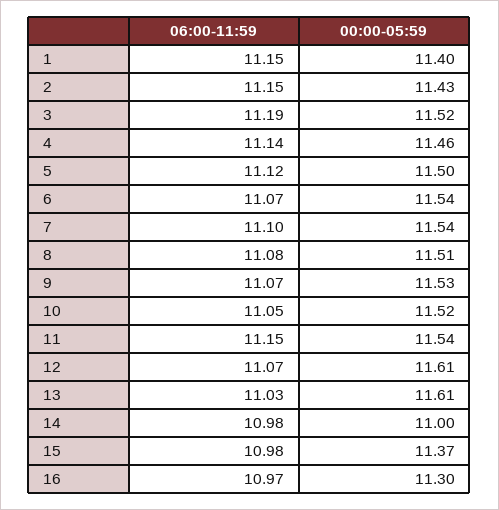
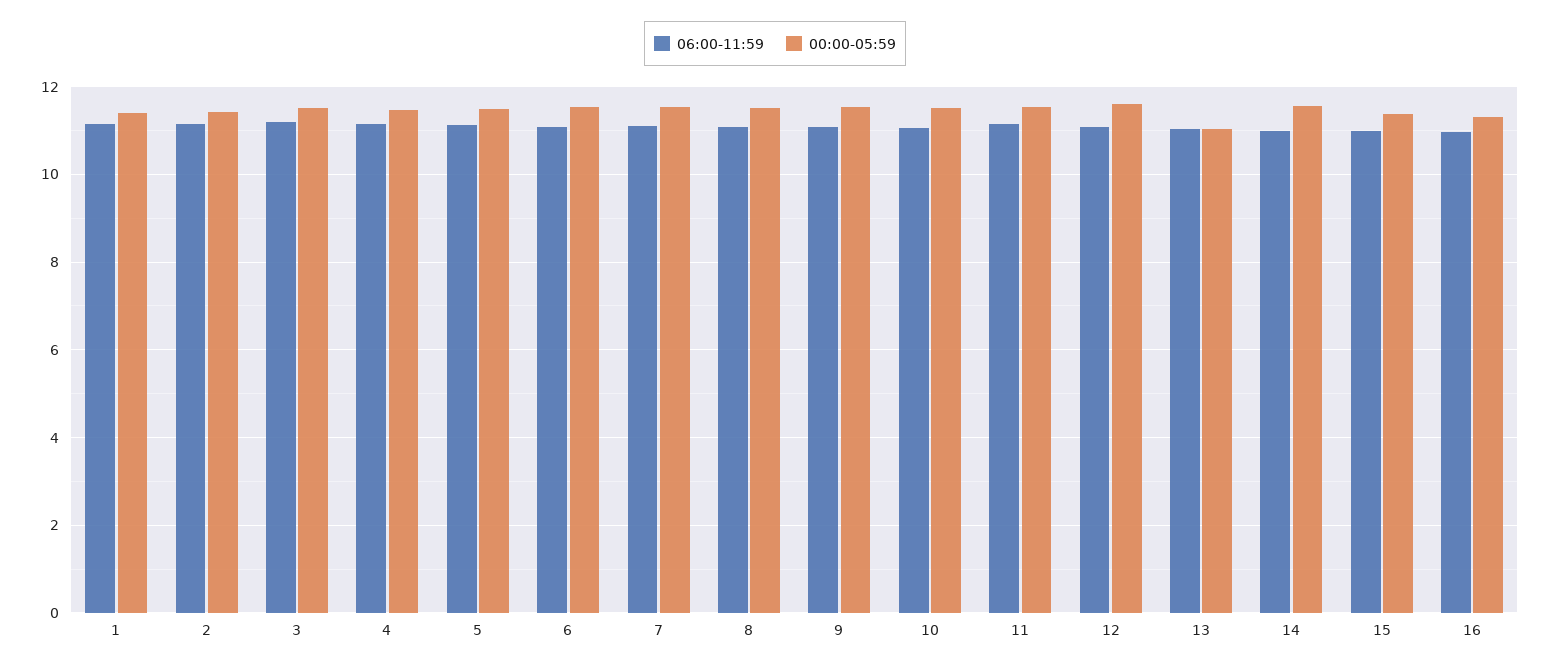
00:00-05:59, 13: 11.61 -> 11
00:00-05:59, 14: 11 -> 11.6

